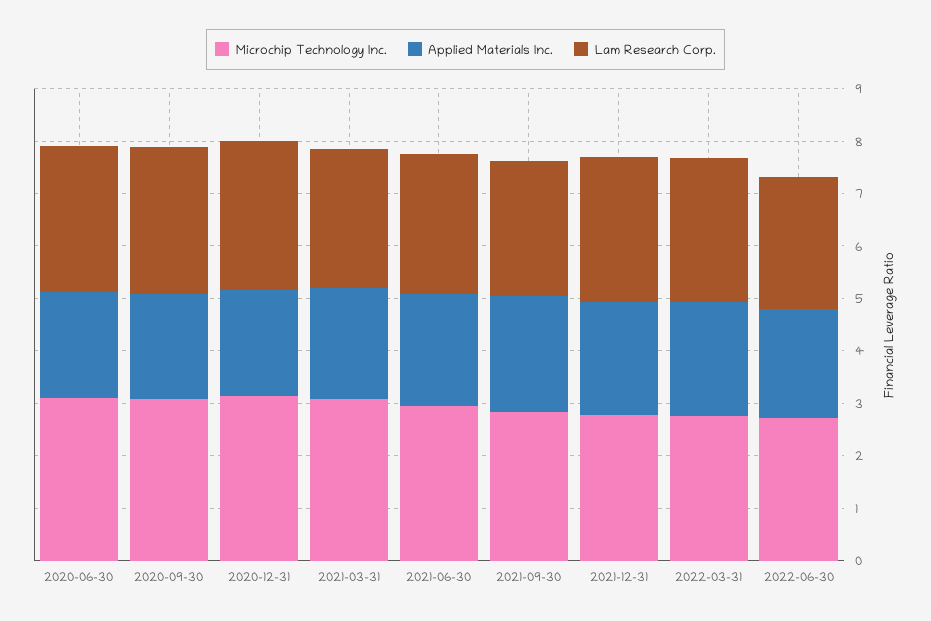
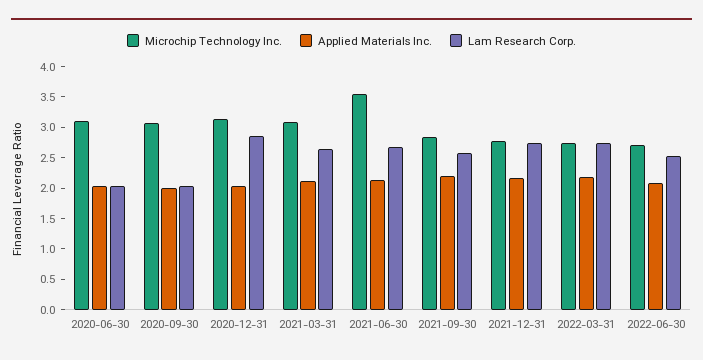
Lam Research Corp., 2020-06-30: 2.8 -> 2
Lam Research Corp., 2020-09-30: 2.8 -> 2
Microchip Technology Inc., 2021-06-30: 3 -> 3.5

